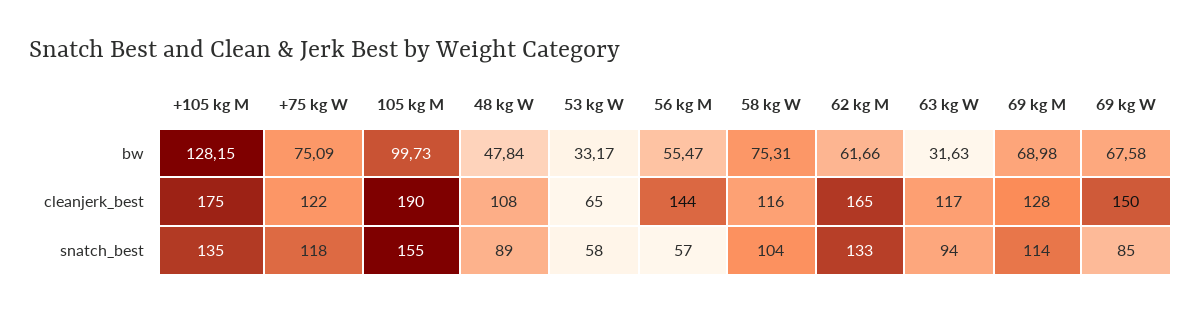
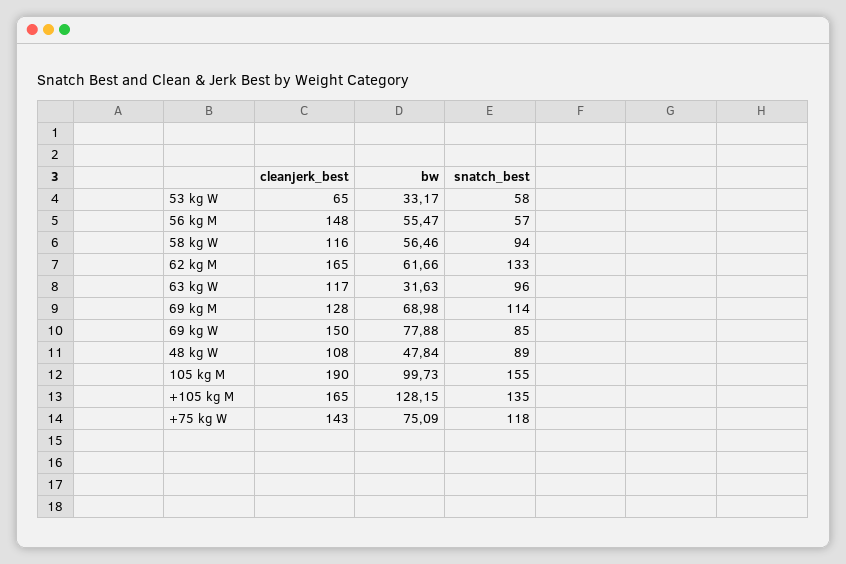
58 kg W, bw: 75.31 -> 56.46
69 kg W, bw: 67.58 -> 77.88
+105 kg M, cleanjerk_best: 175 -> 165
+75 kg W, cleanjerk_best: 122 -> 143
56 kg M, cleanjerk_best: 144 -> 148
58 kg W, snatch_best: 104 -> 94
63 kg W, snatch_best: 94 -> 96

